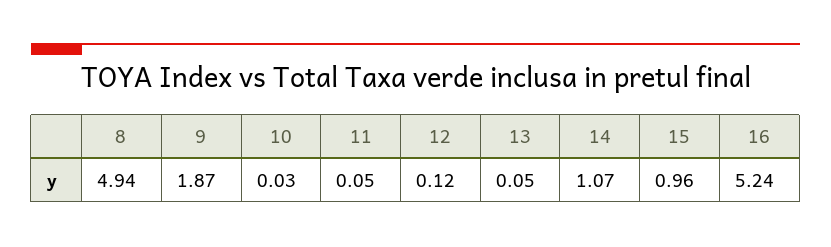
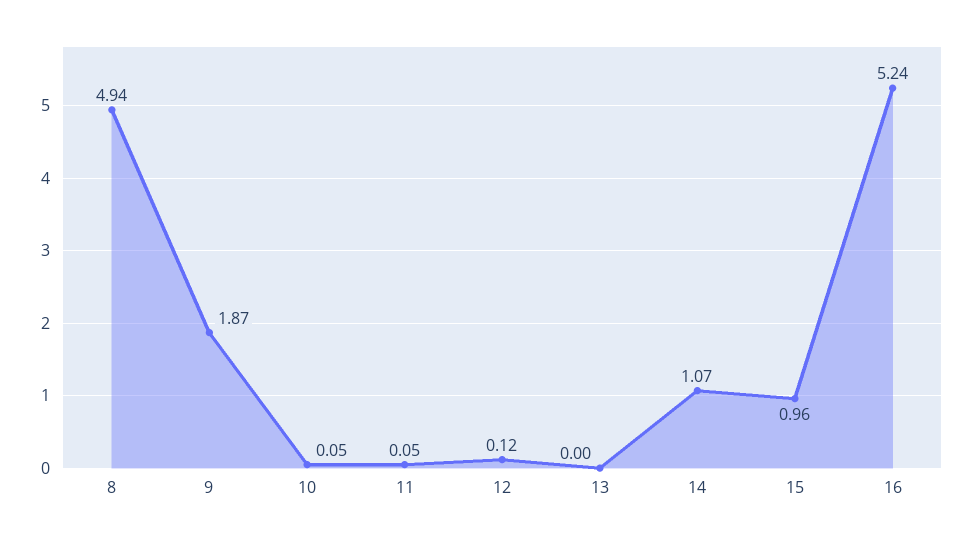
10: 0.03 -> 0.05
13: 0.05 -> 0

